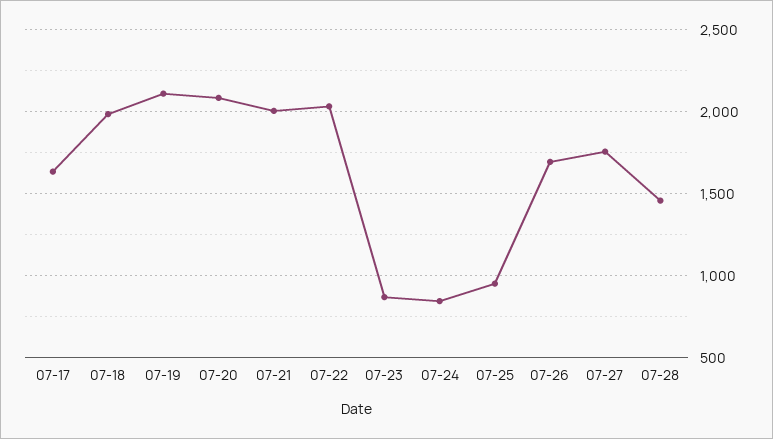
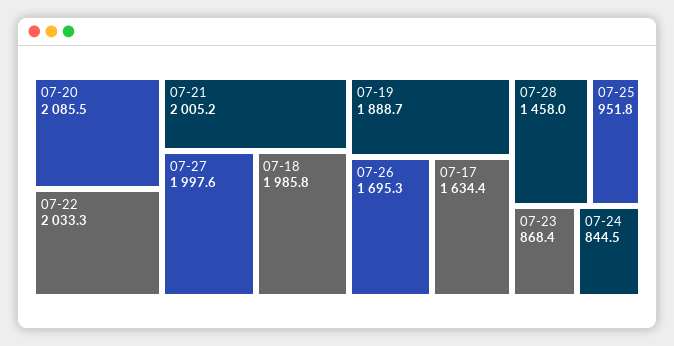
07-19: 2100 -> 1888.7
07-27: 1750 -> 1997.6

